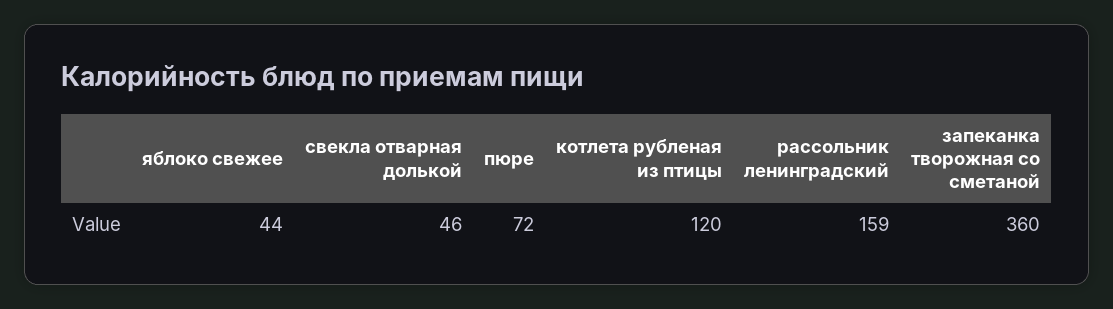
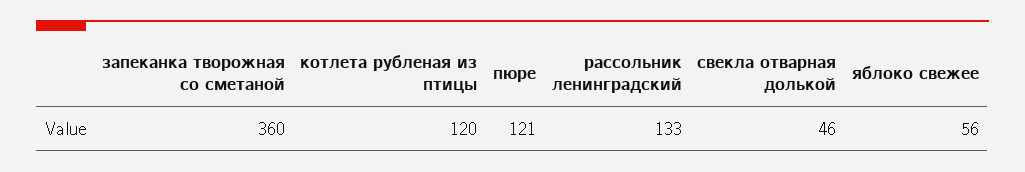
яблоко свежее: 44 -> 56
пюре: 72 -> 121
рассольник ленинградский: 159 -> 133

